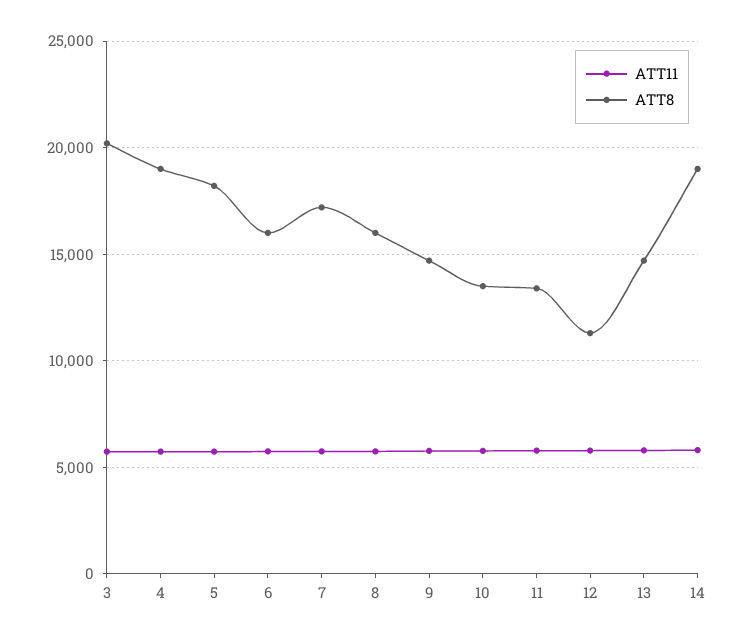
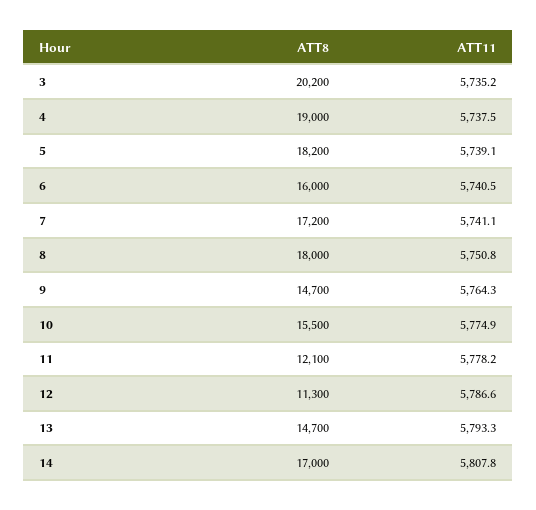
ATT8, 8: 16000 -> 18000
ATT8, 10: 13500 -> 15500
ATT8, 11: 13500 -> 12100
ATT8, 14: 19000 -> 17000

